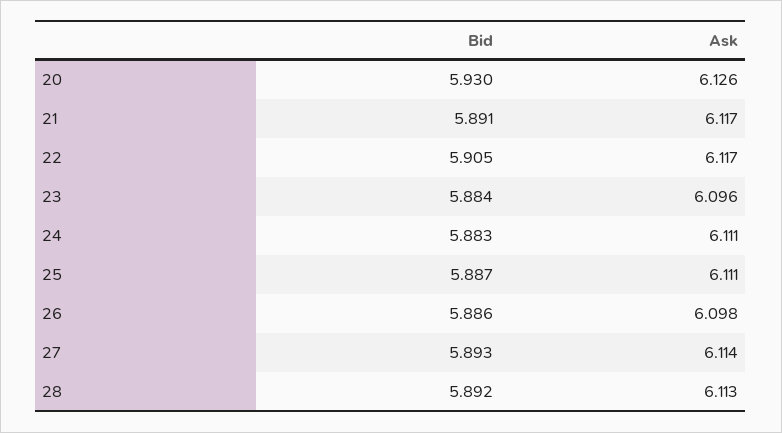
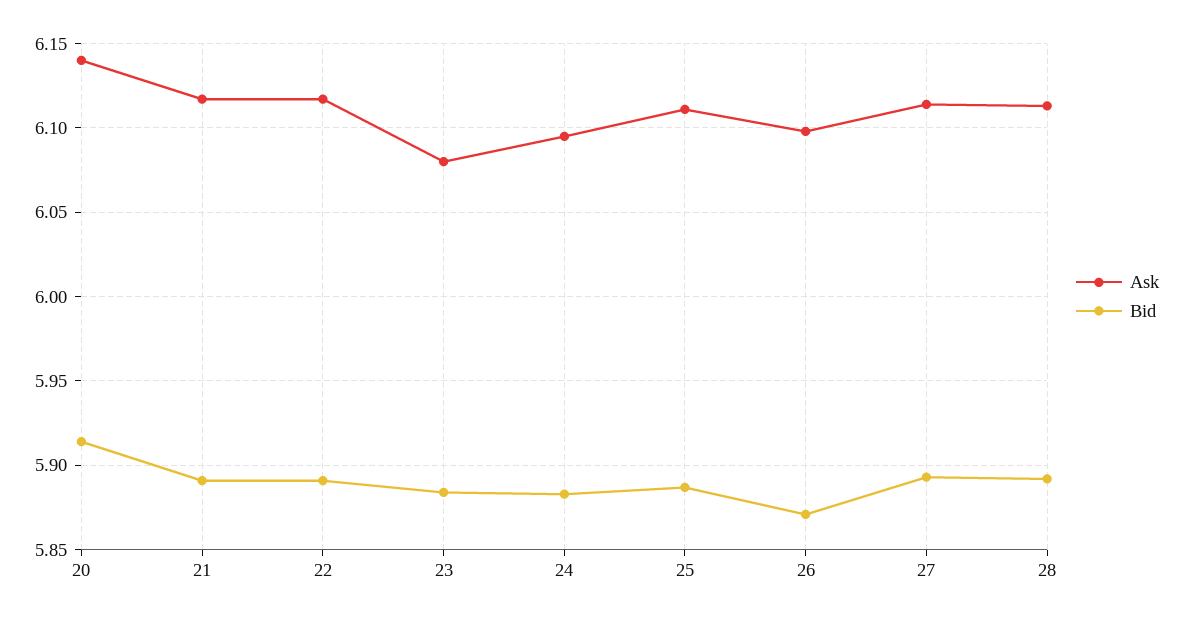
Bid, 20: 5.93 -> 5.915
Ask, 20: 6.126 -> 6.14
Bid, 22: 5.905 -> 5.89
Ask, 23: 6.096 -> 6.08
Ask, 24: 6.111 -> 6.095
Bid, 26: 5.886 -> 5.87

